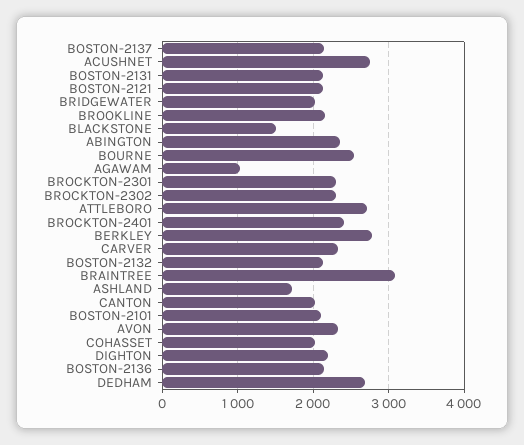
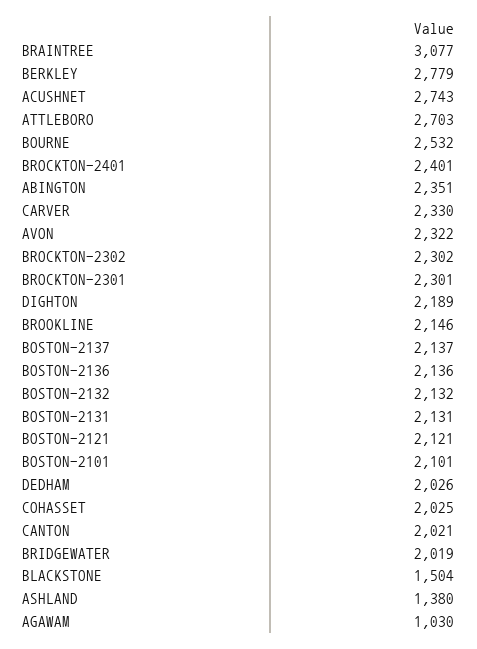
ASHLAND: 1700 -> 1380
DEDHAM: 2700 -> 2026

